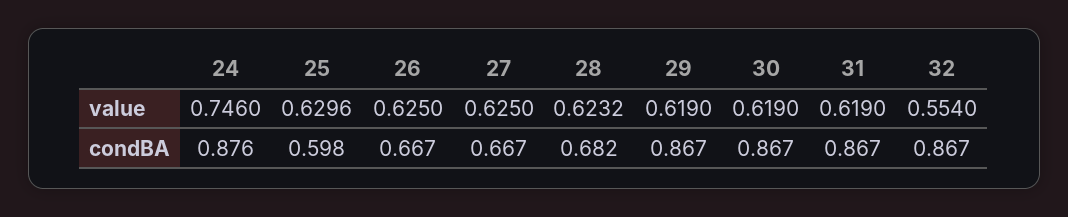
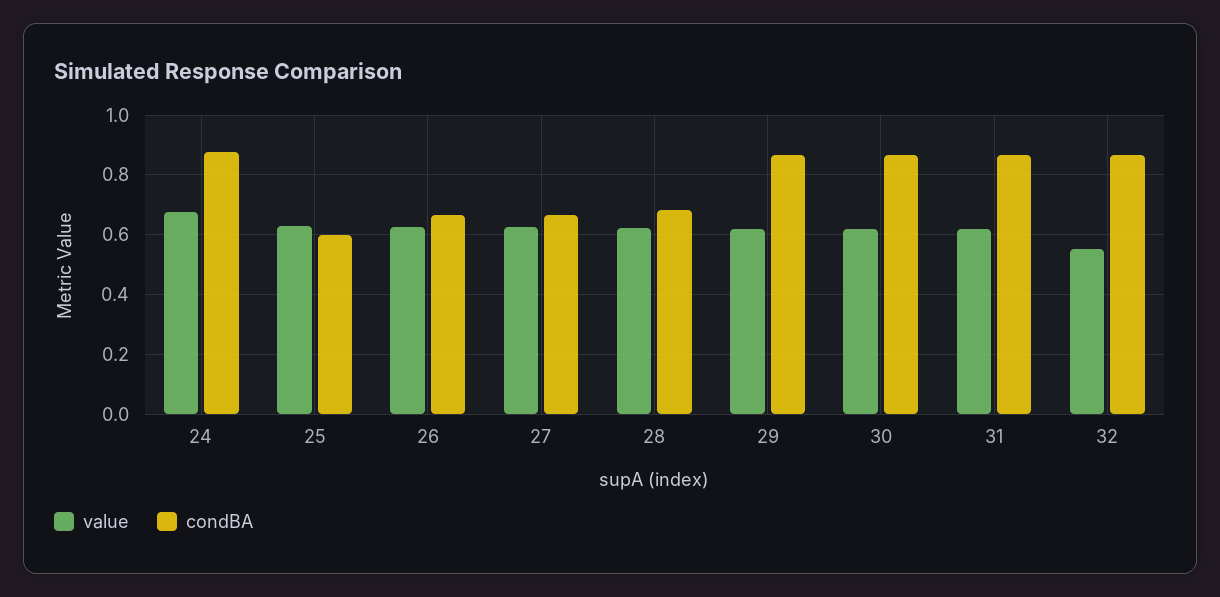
value, 24: 0.746 -> 0.675

